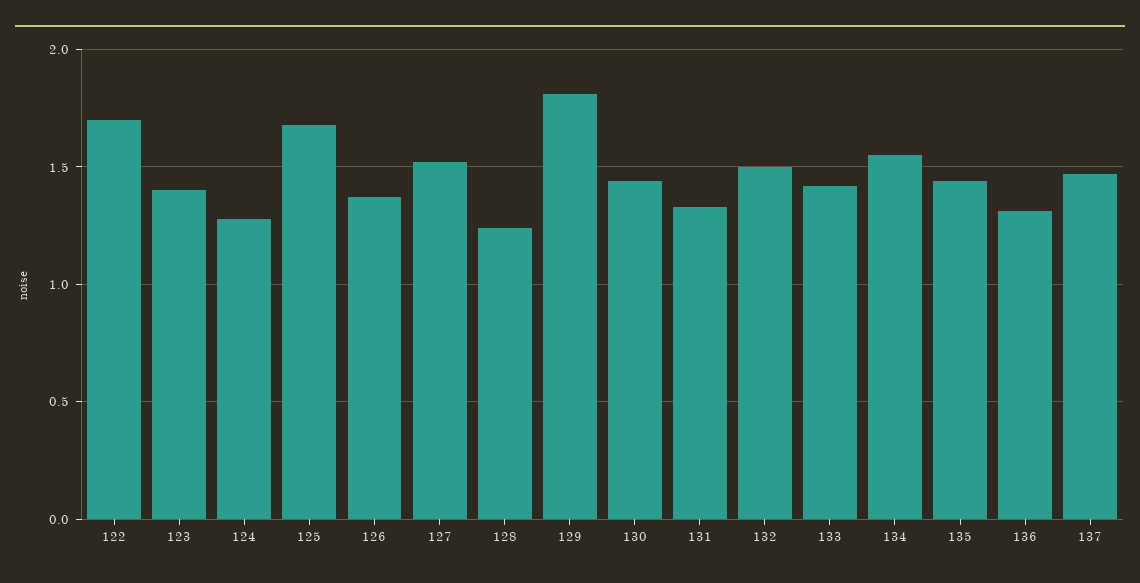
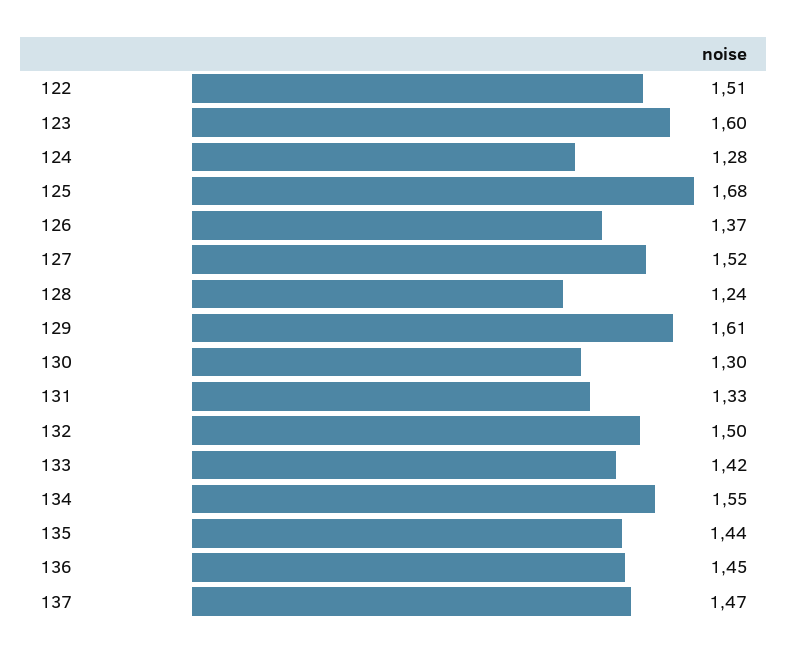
122: 1.7 -> 1.51
123: 1.4 -> 1.6
129: 1.8 -> 1.61
130: 1.45 -> 1.3
136: 1.3 -> 1.45

